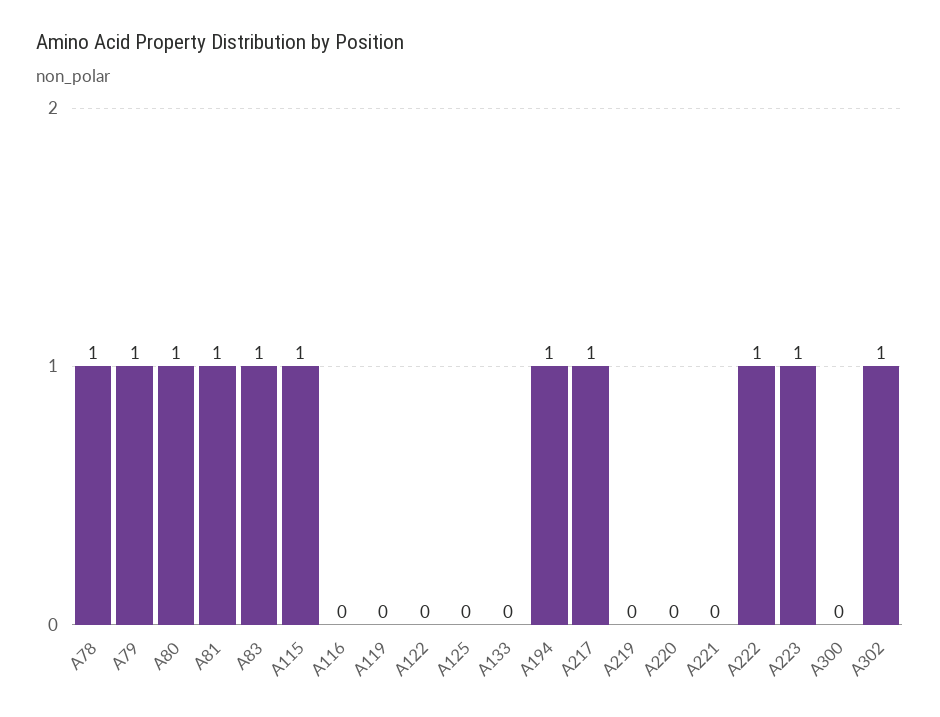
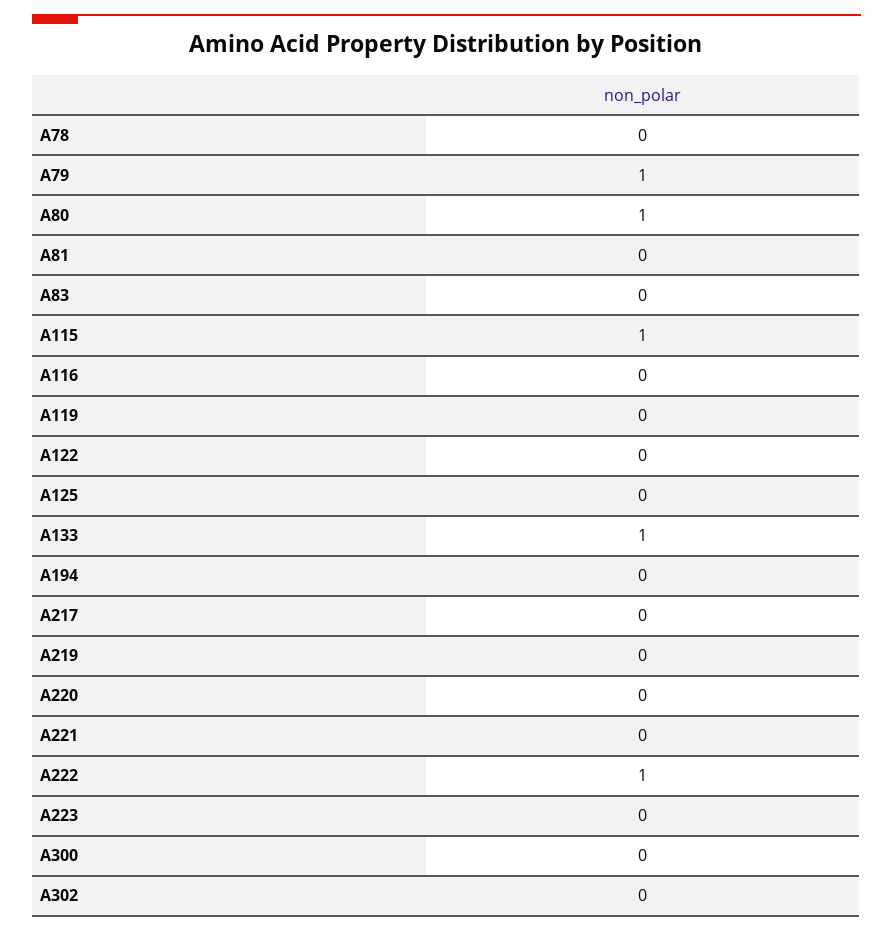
A78: 1 -> 0
A81: 1 -> 0
A83: 1 -> 0
A133: 0 -> 1
A194: 1 -> 0
A217: 1 -> 0
A223: 1 -> 0
A302: 1 -> 0

